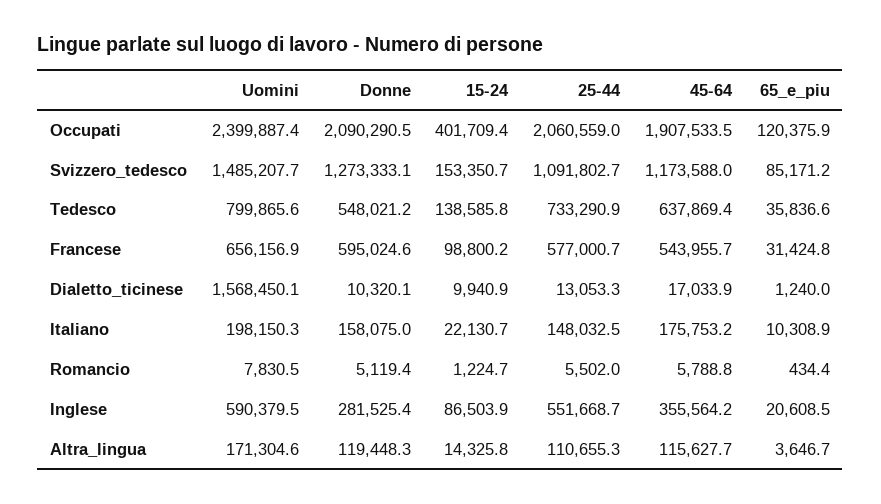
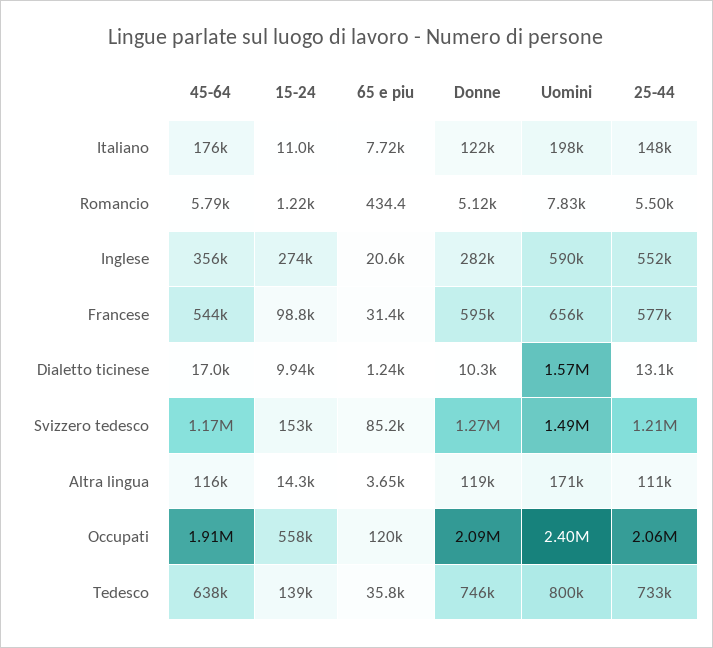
15-24, Occupati: 401709.4 -> 558000
25-44, Svizzero_tedesco: 1091802.7 -> 1210000
Donne, Tedesco: 548021.2 -> 746000
Donne, Italiano: 158075 -> 122000
15-24, Italiano: 22130.7 -> 11000
65_e_piu, Italiano: 10308.9 -> 7720
15-24, Inglese: 86503.9 -> 274000

